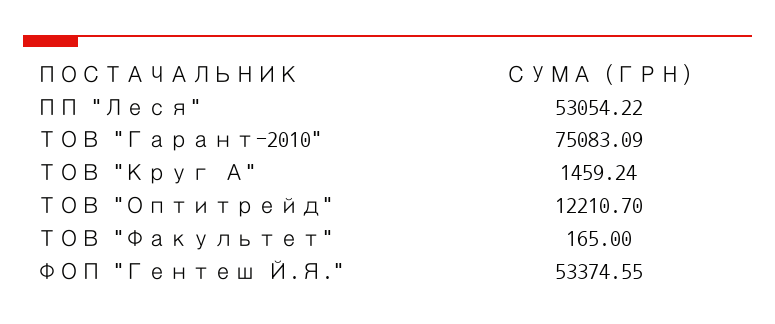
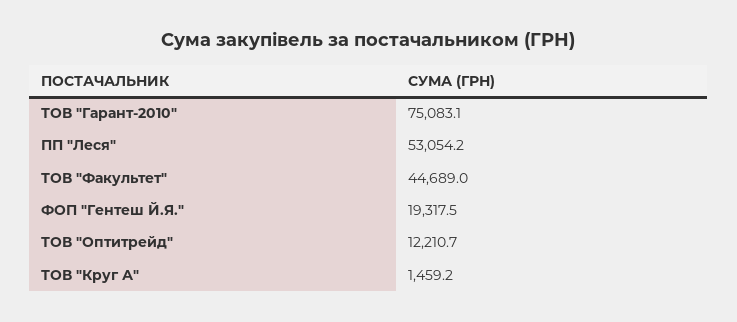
ТОВ "Факультет": 165 -> 44689
ФОП "Гентеш Й.Я.": 53374.55 -> 19317.5

